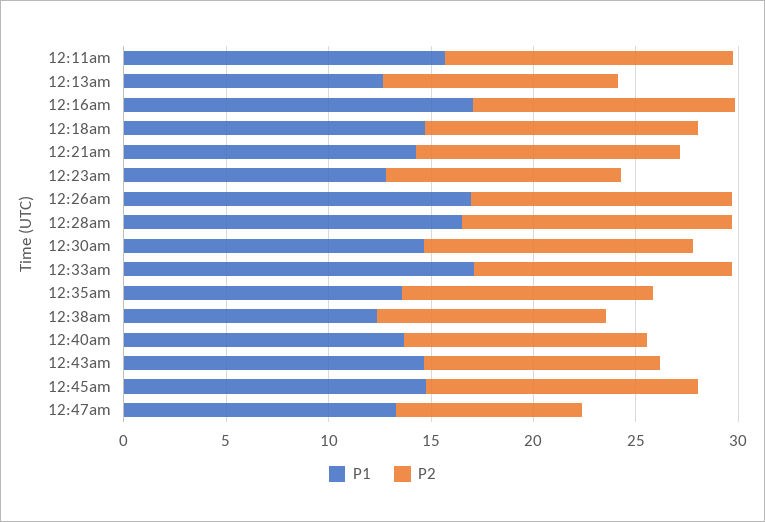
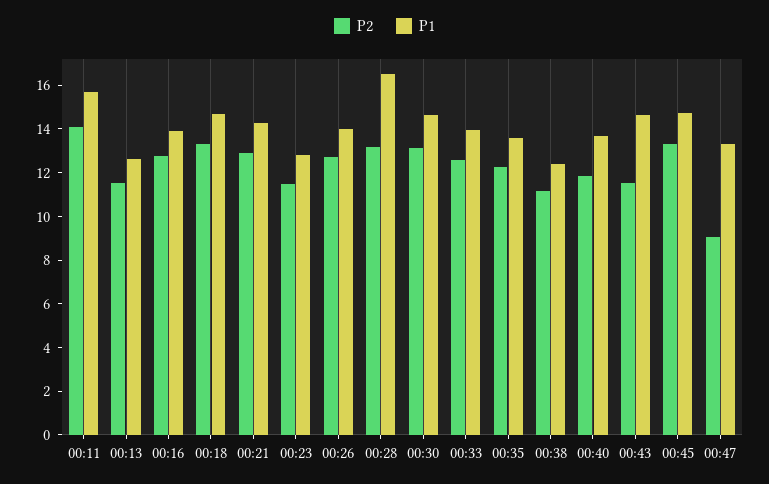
P1, 12:16am: 17 -> 14
P1, 12:26am: 17 -> 14
P1, 12:33am: 17 -> 14

